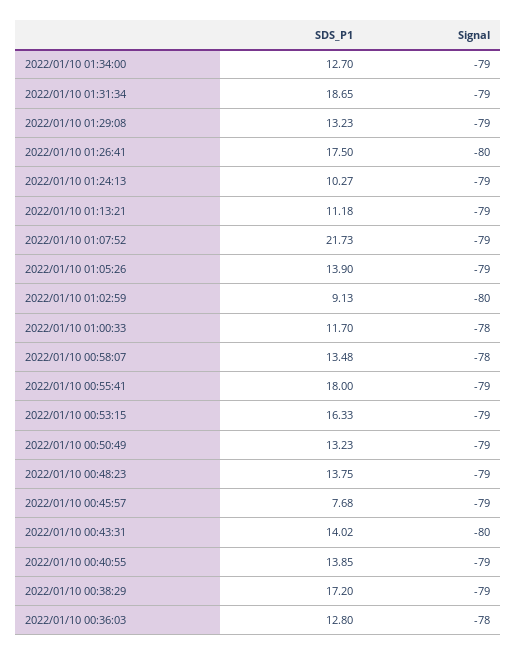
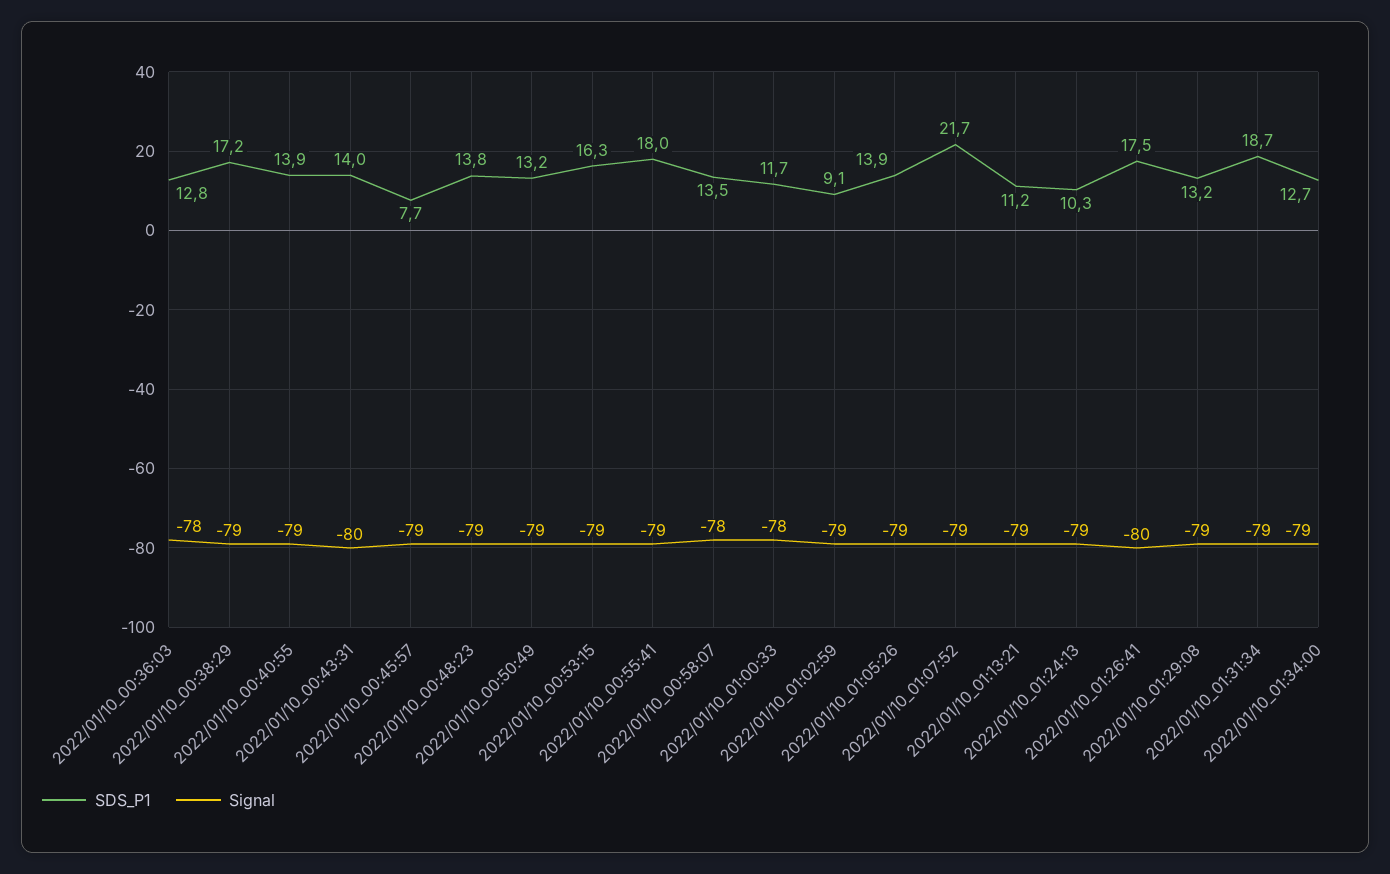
Signal, 2022/01/10 01:02:59: -80 -> -79

